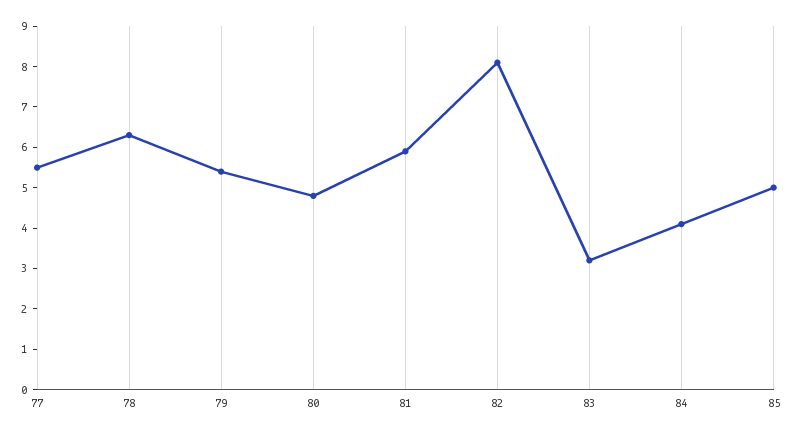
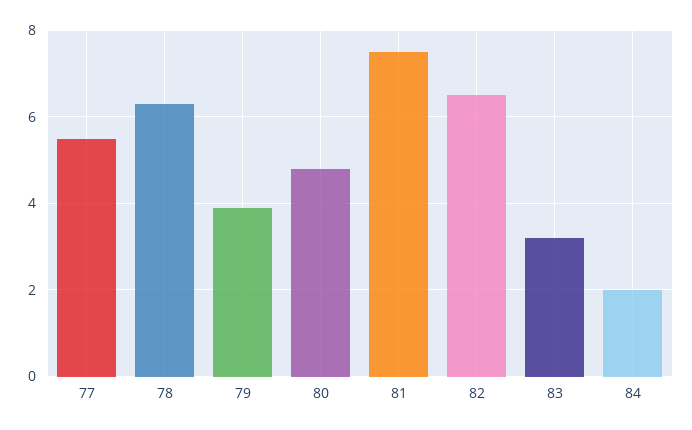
79: 5.5 -> 4
81: 6 -> 7.5
82: 8 -> 6.5
84: 4 -> 2
85: 5 -> none

